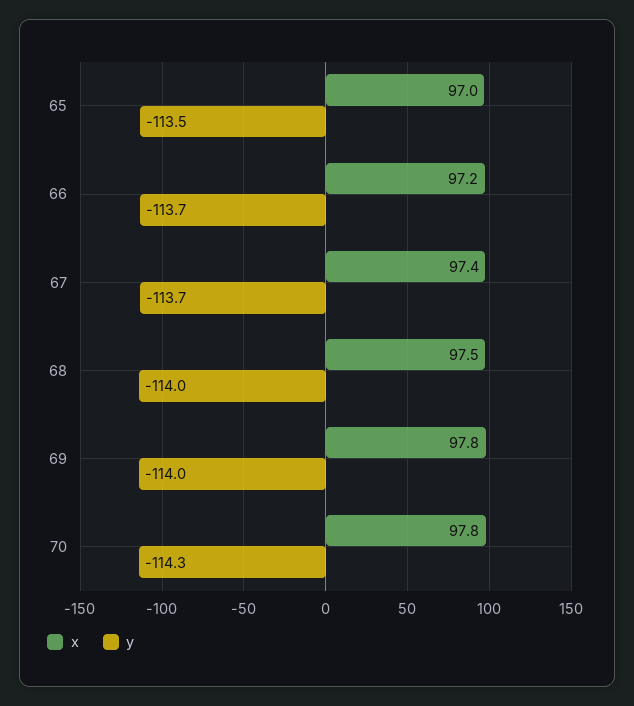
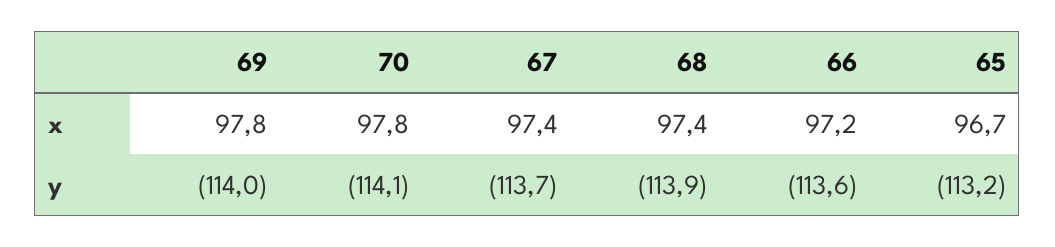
x, 65: 97 -> 96.7
y, 65: -113.5 -> -113.2
y, 66: -113.7 -> -113.6
x, 68: 97.5 -> 97.4
y, 68: -114 -> -113.9
y, 70: -114.3 -> -114.1

